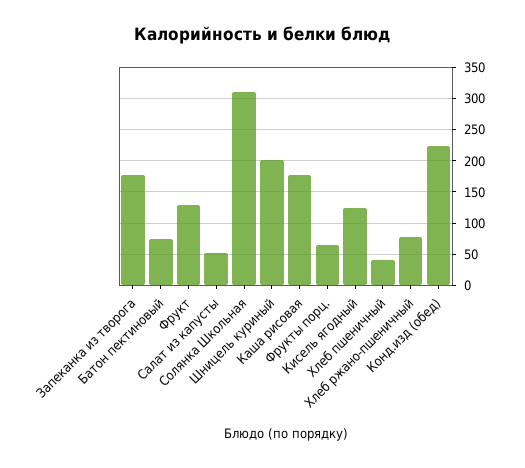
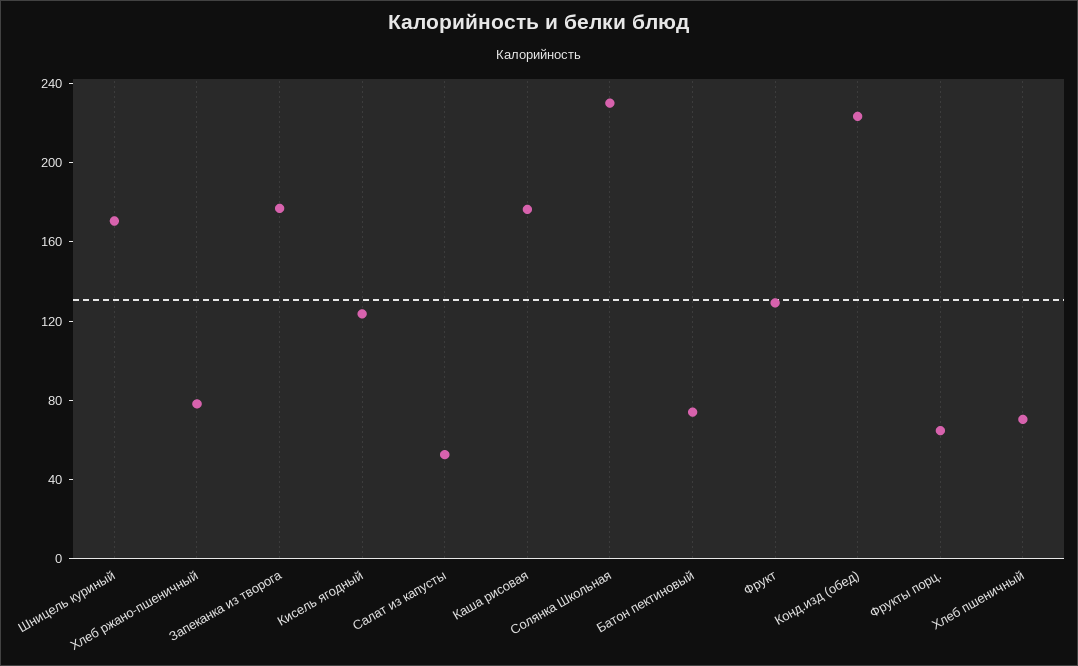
Солянка Школьная: 310 -> 230
Шницель куриный: 200 -> 170
Хлеб пшеничный: 40 -> 70

